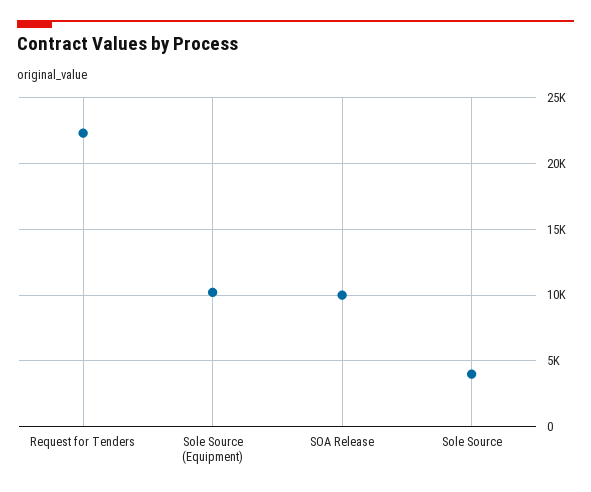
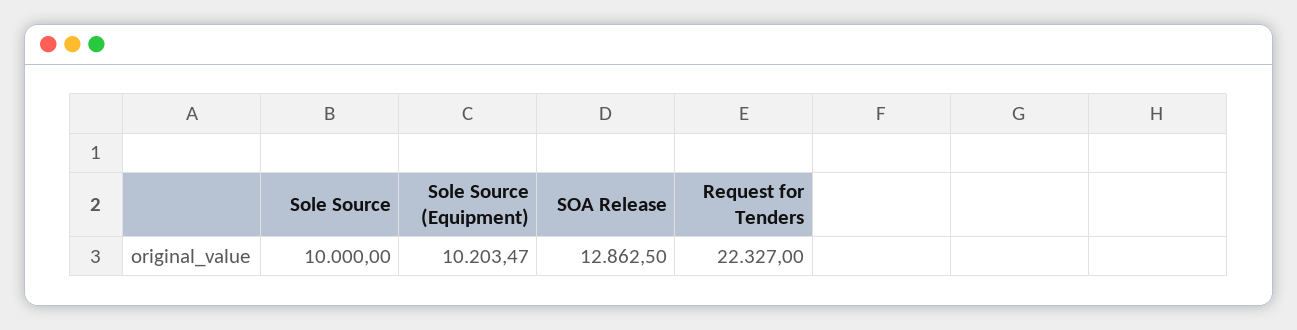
SOA Release: 10000 -> 12862.5
Sole Source: 4000 -> 10000

